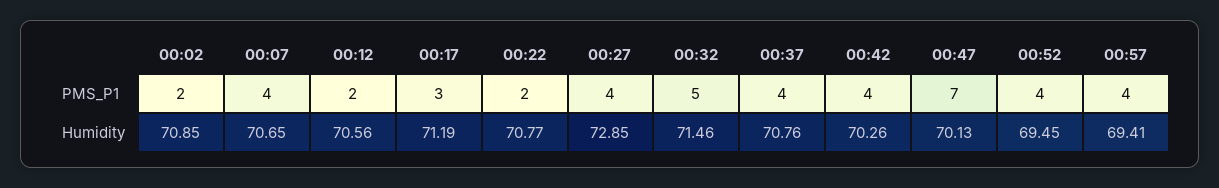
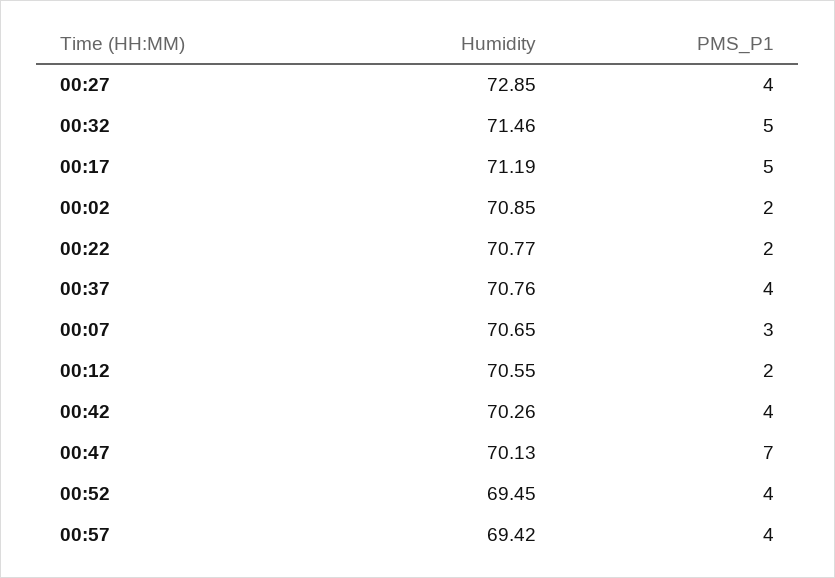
00:07, PMS_P1: 4 -> 3
00:17, PMS_P1: 3 -> 5
00:12, Humidity: 70.56 -> 70.55
00:57, Humidity: 69.41 -> 69.42

